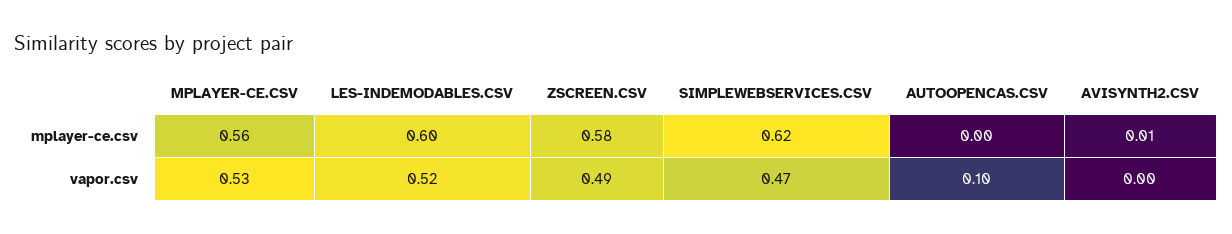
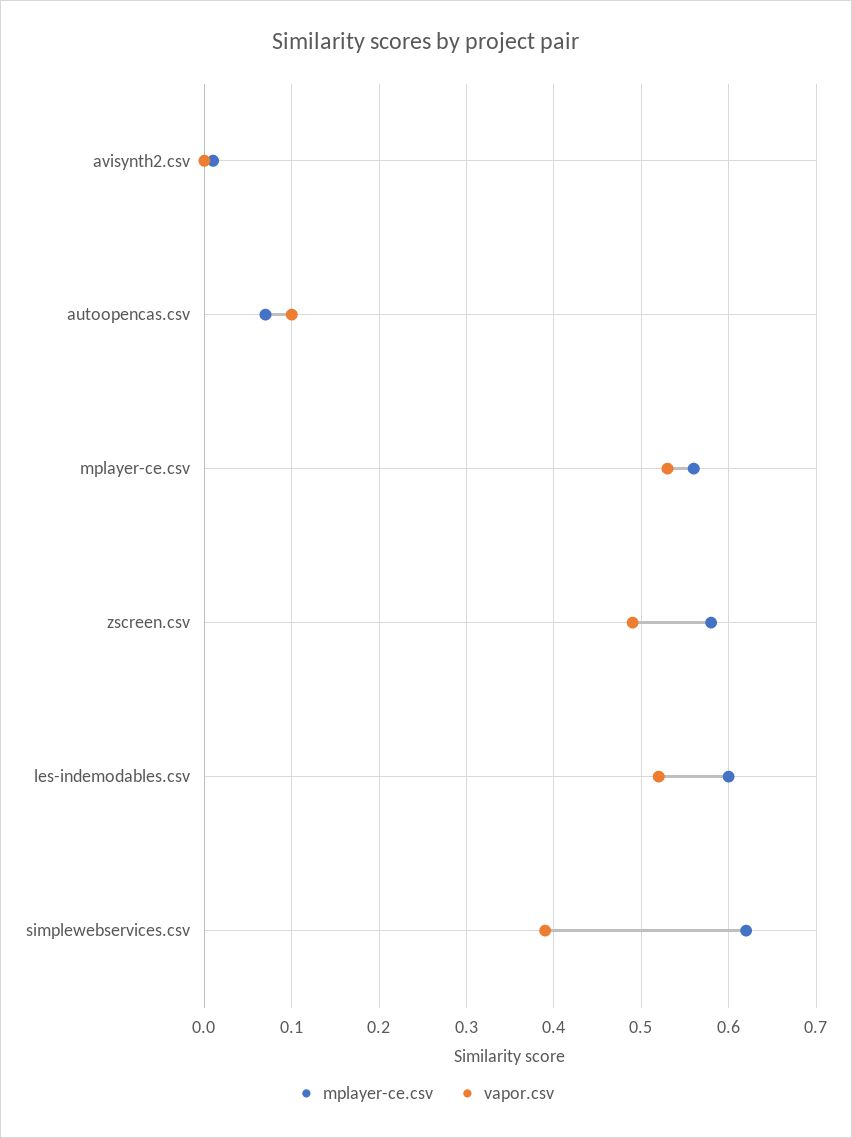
mplayer-ce.csv, AUTOOPENCAS.CSV: 0 -> 0.07
vapor.csv, SIMPLEWEBSERVICES.CSV: 0.47 -> 0.39

